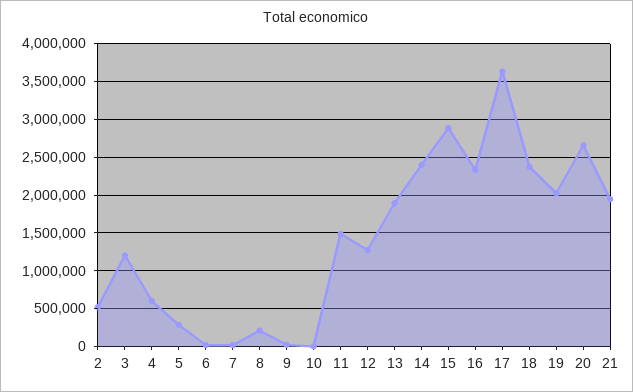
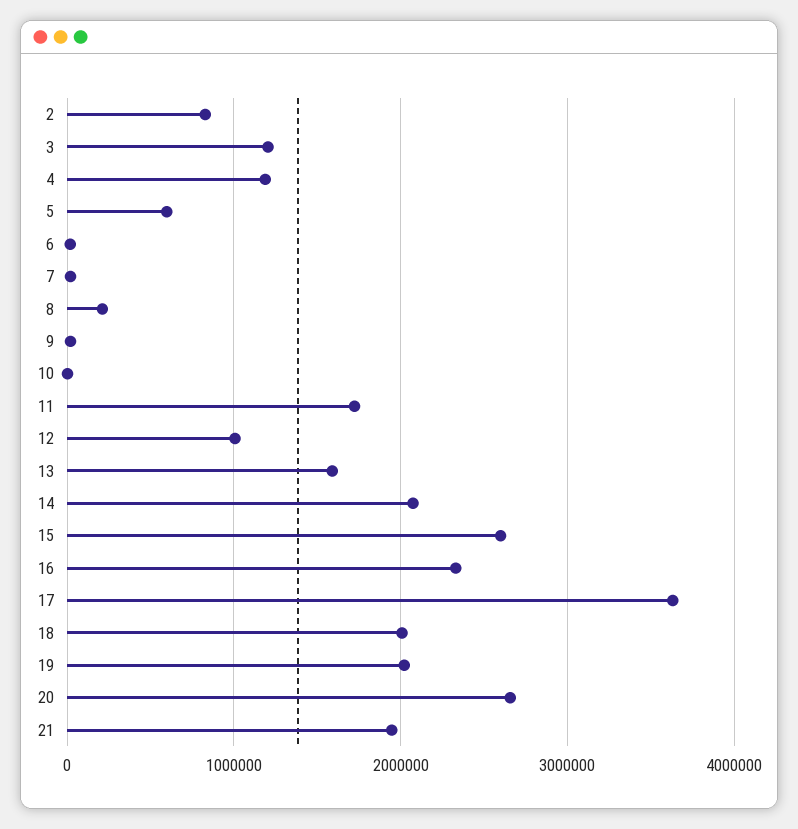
2: 500000 -> 800000
4: 600000 -> 1200000
5: 300000 -> 600000
11: 1500000 -> 1700000
12: 1300000 -> 1000000
13: 1900000 -> 1600000
14: 2400000 -> 2100000
15: 2900000 -> 2600000
18: 2400000 -> 2000000

